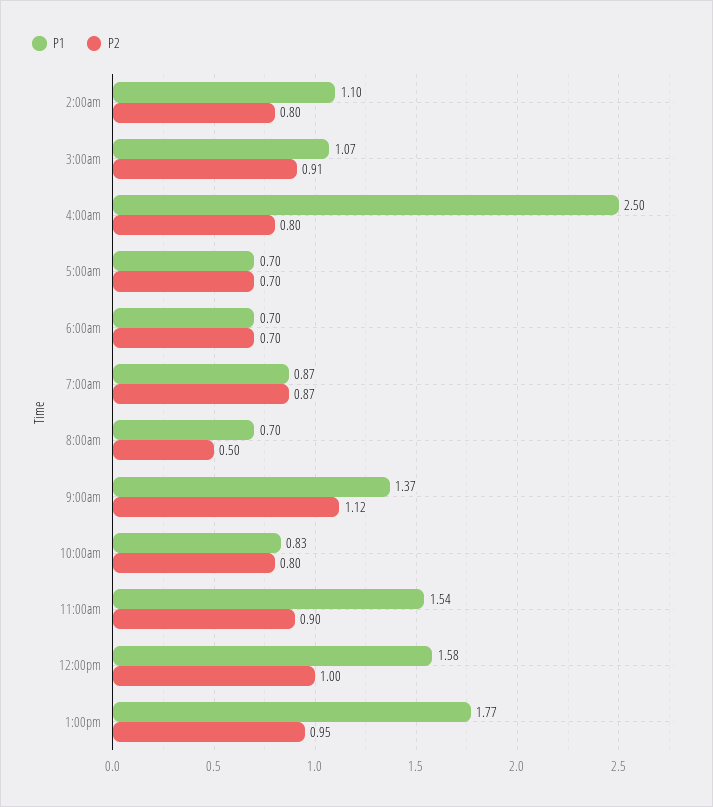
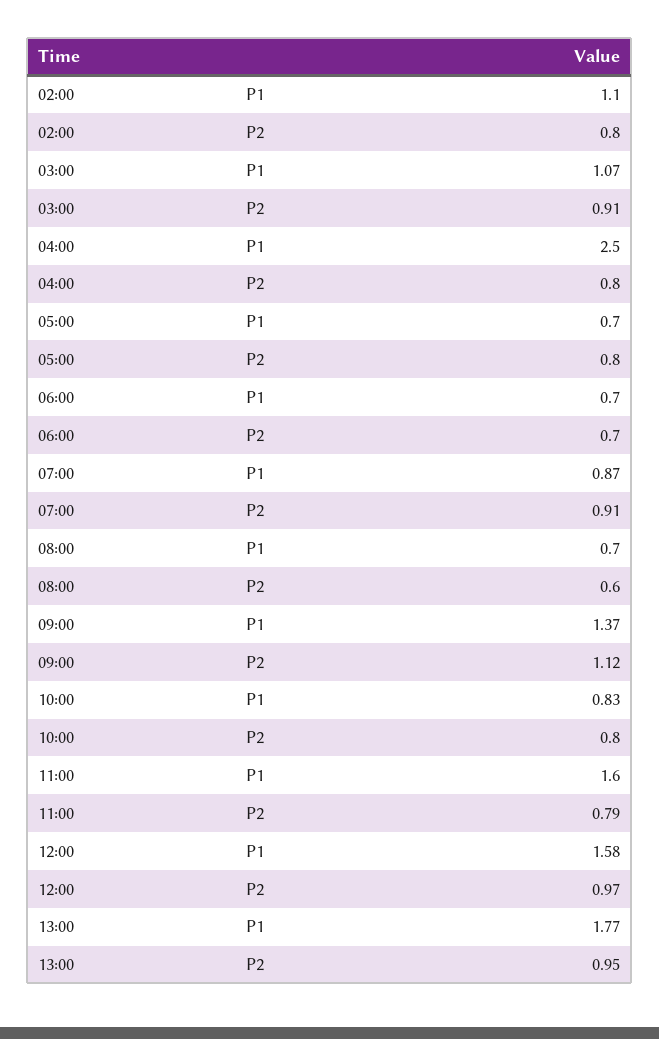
P2, 5:00am: 0.7 -> 0.8
P2, 7:00am: 0.87 -> 0.91
P2, 8:00am: 0.5 -> 0.6
P1, 11:00am: 1.54 -> 1.6
P2, 11:00am: 0.9 -> 0.79
P2, 12:00pm: 1 -> 0.97

